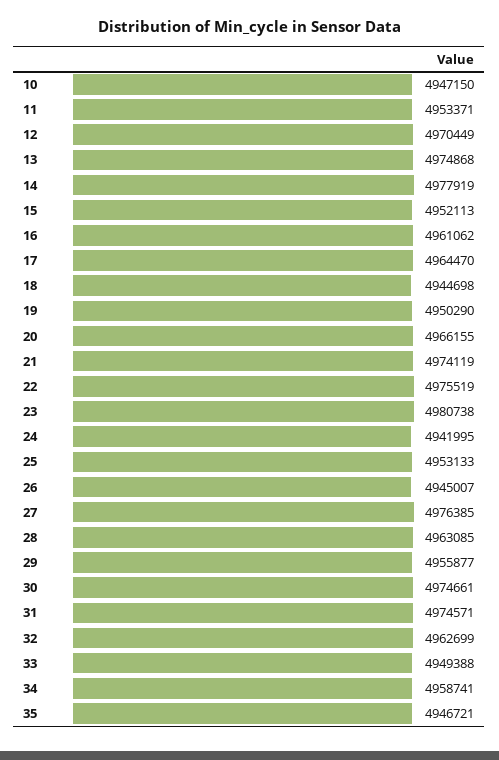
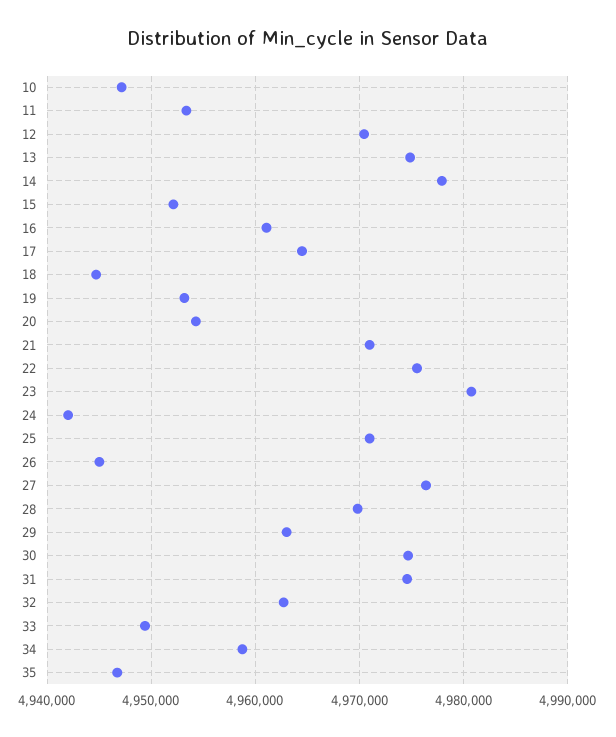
19: 4950290 -> 4953000
20: 4966155 -> 4954000
21: 4974119 -> 4971000
25: 4953133 -> 4971000
28: 4963085 -> 4970000
29: 4955877 -> 4963000

